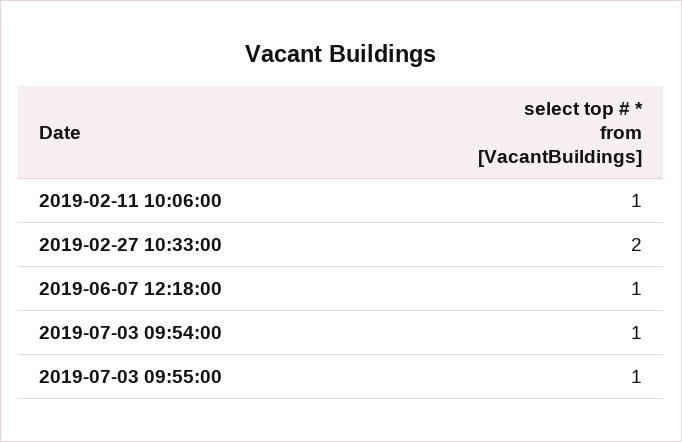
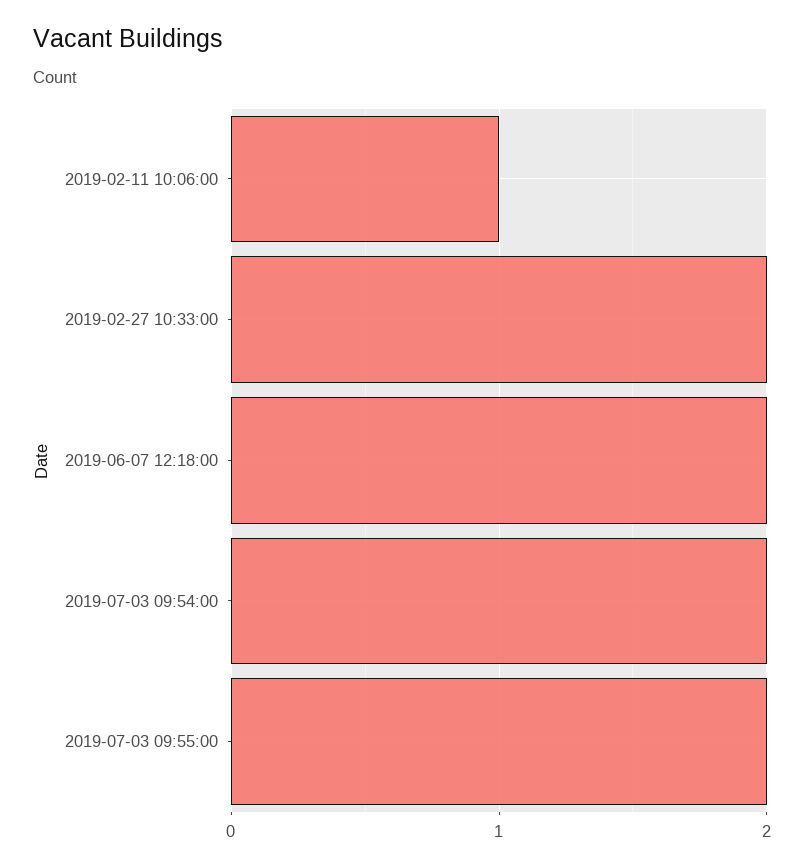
2019-06-07 12:18:00: 1 -> 2
2019-07-03 09:54:00: 1 -> 2
2019-07-03 09:55:00: 1 -> 2

